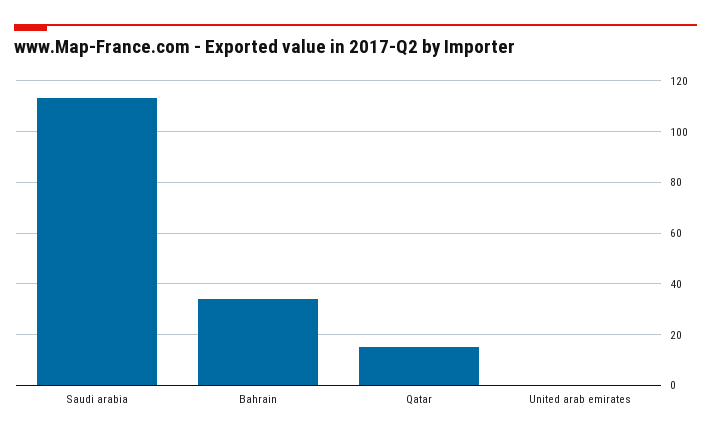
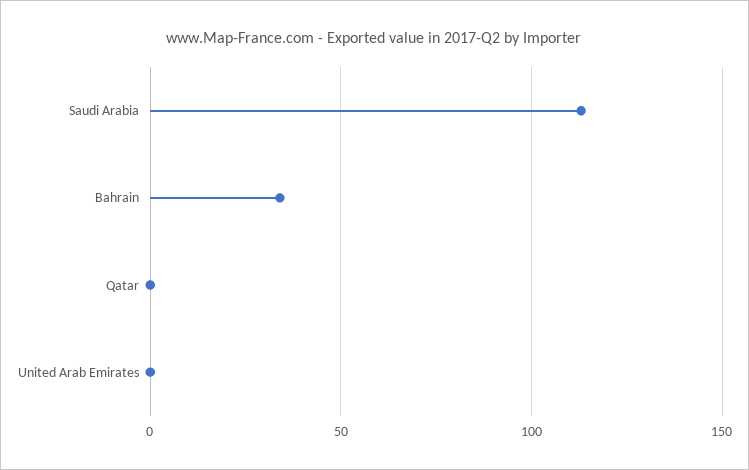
Qatar: 15 -> 0

